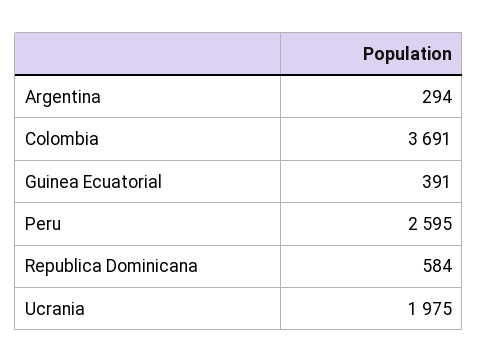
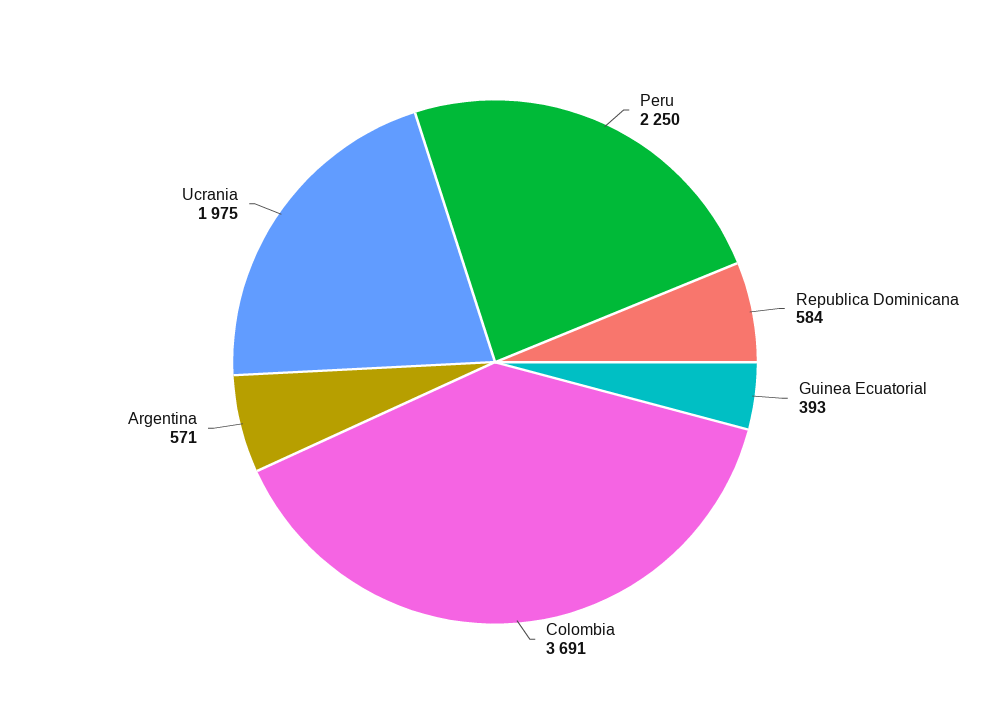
Argentina: 294 -> 571
Guinea Ecuatorial: 391 -> 393
Peru: 2595 -> 2250

